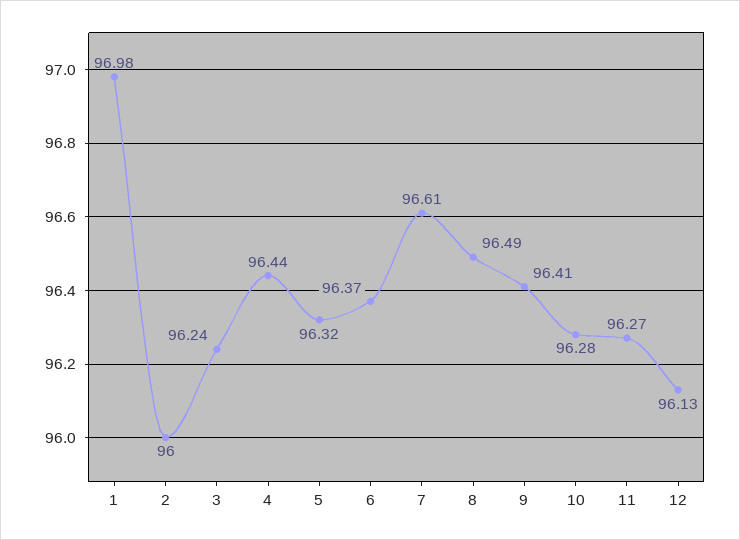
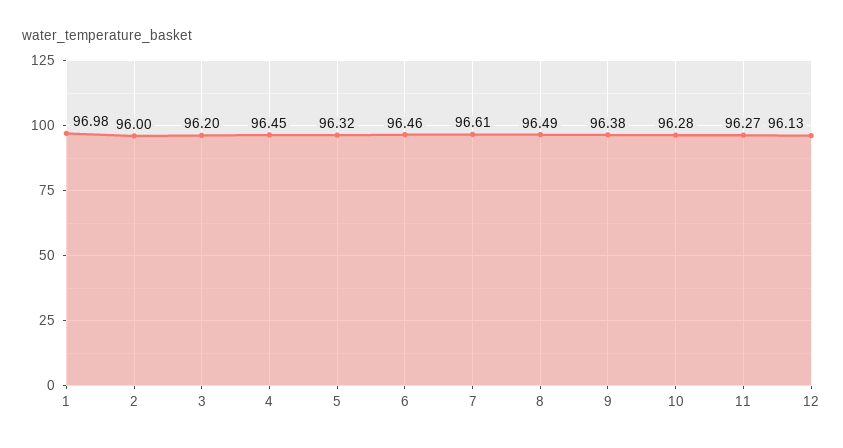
3: 96.24 -> 96.2
4: 96.44 -> 96.45
6: 96.37 -> 96.46
9: 96.41 -> 96.38

